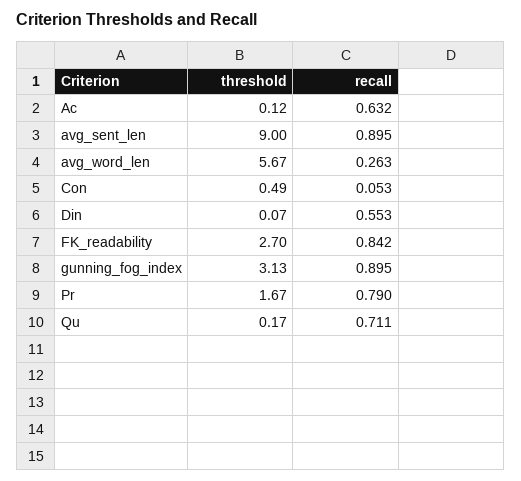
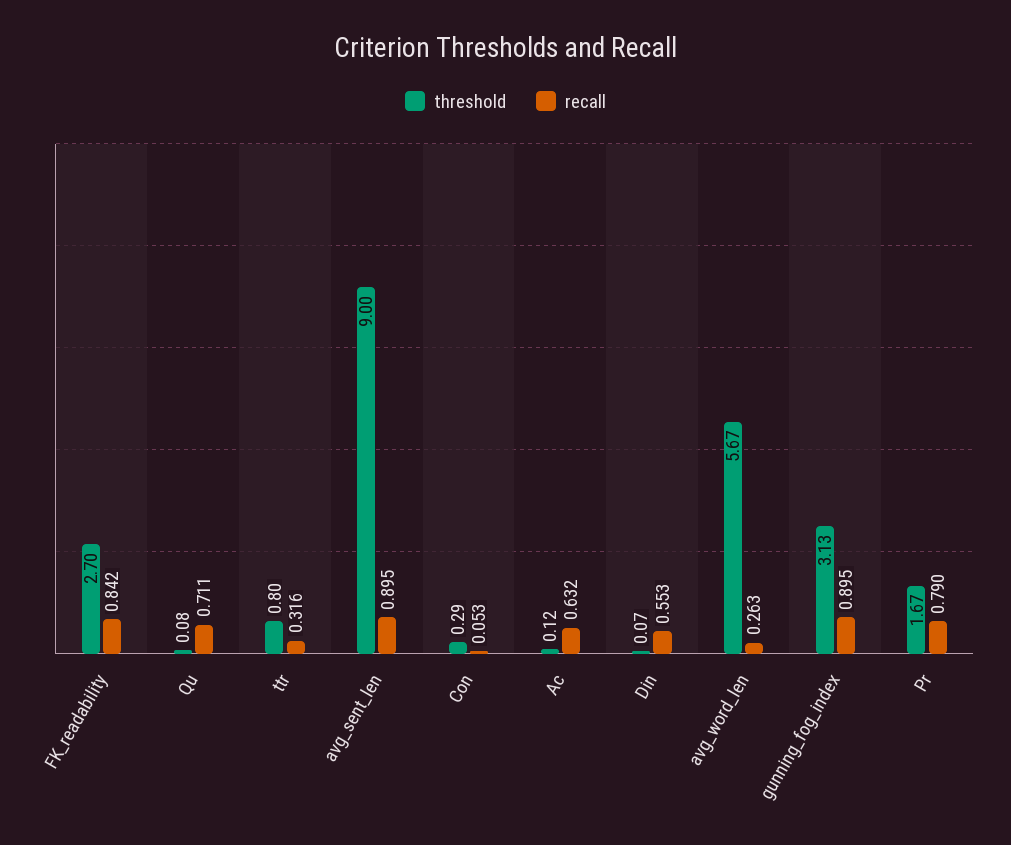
threshold, Con: 0.49 -> 0.29
threshold, Qu: 0.17 -> 0.08
threshold, ttr: none -> 0.8
recall, ttr: none -> 0.316

